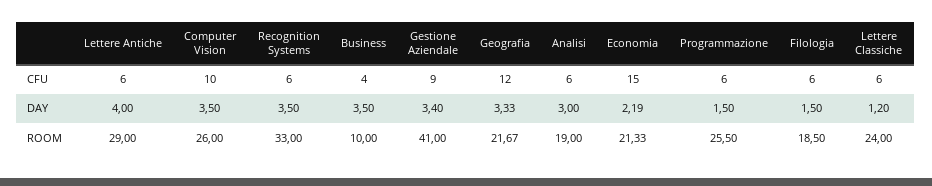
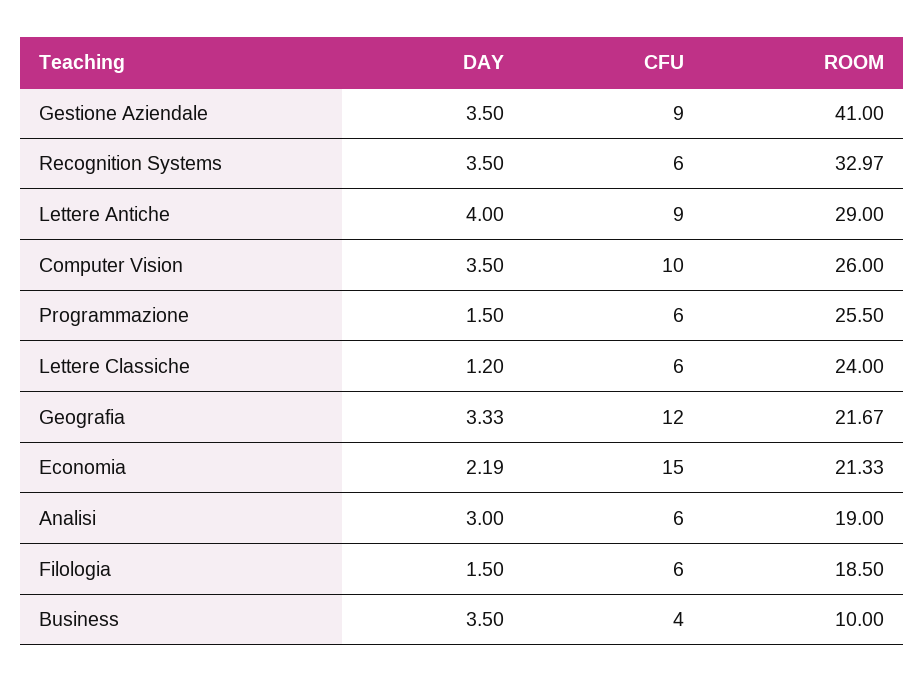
Lettere Antiche, CFU: 6 -> 9
Gestione Aziendale, DAY: 3.4 -> 3.5
Recognition Systems, ROOM: 33 -> 32.97

